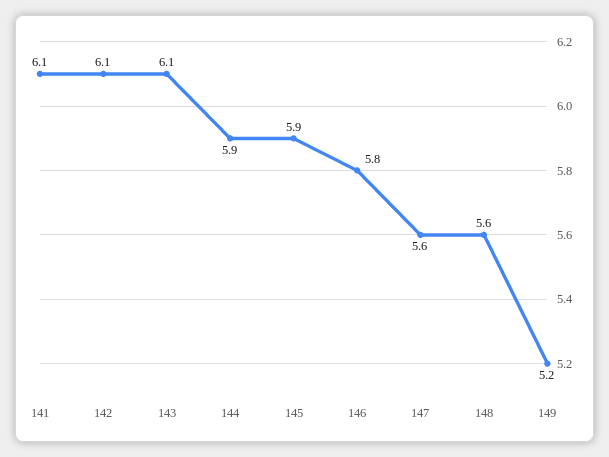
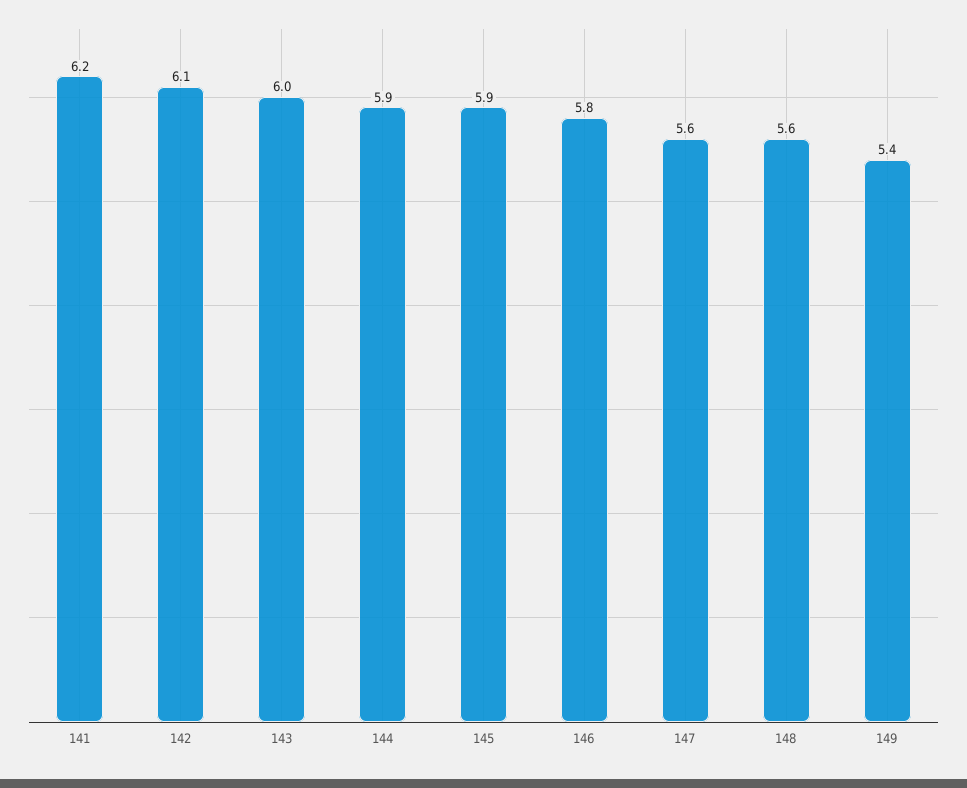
141: 6.1 -> 6.2
143: 6.1 -> 6
149: 5.2 -> 5.4

